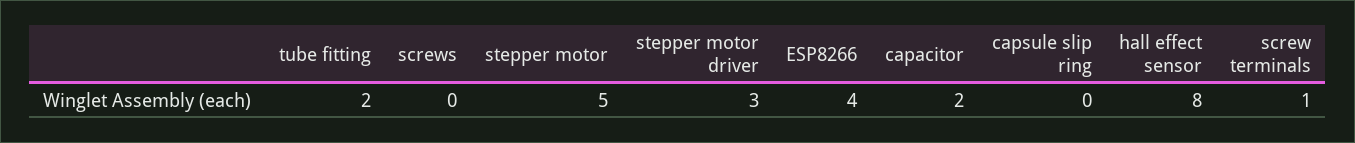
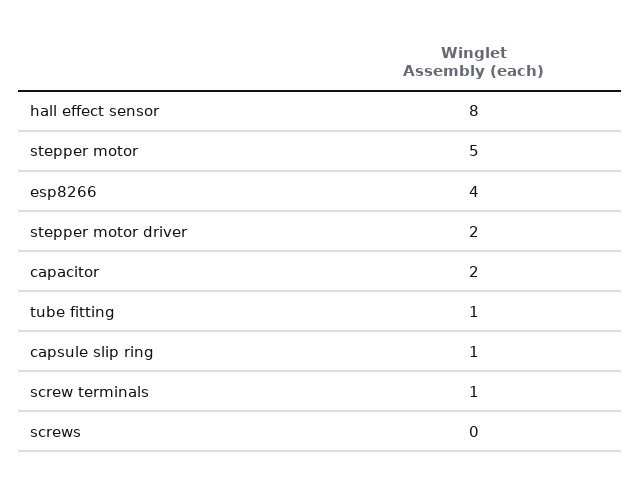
tube fitting: 2 -> 1
stepper motor driver: 3 -> 2
capsule slip ring: 0 -> 1

